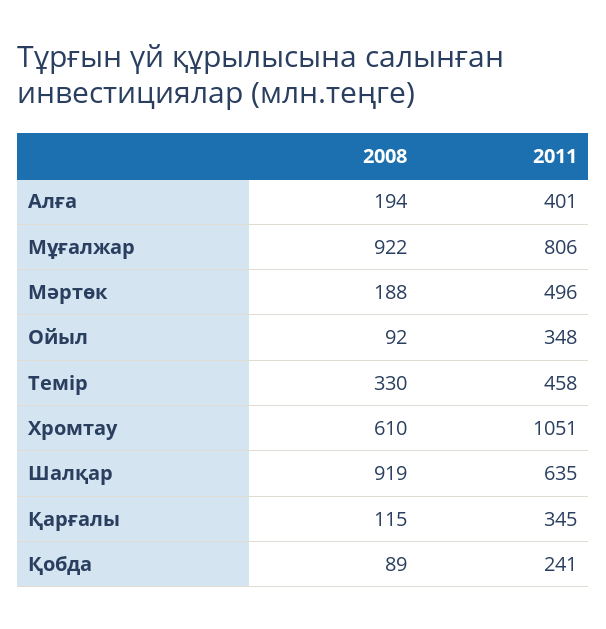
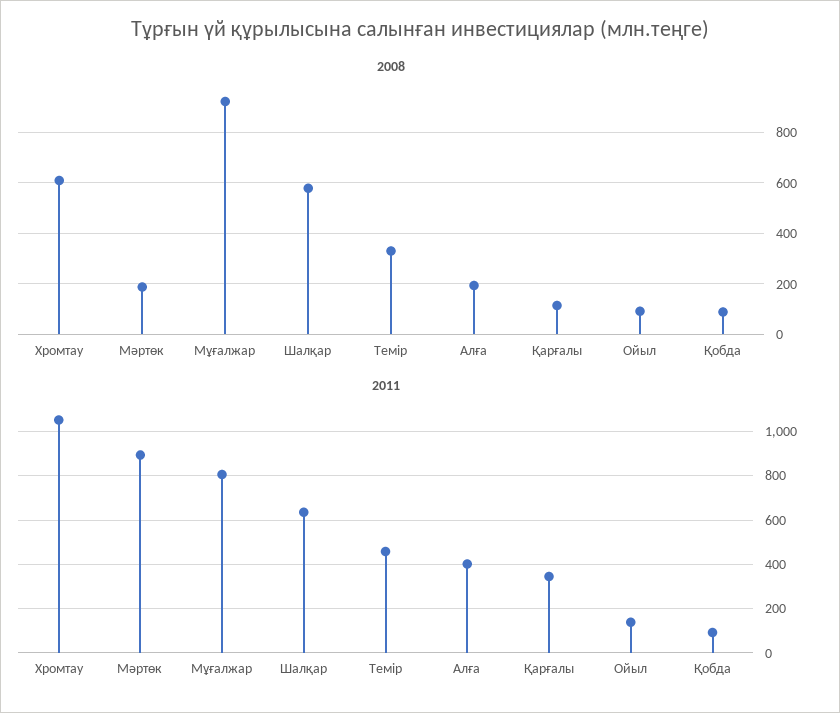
2011, Мәртөк: 496 -> 900
2011, Ойыл: 348 -> 150
2008, Шалқар: 919 -> 575
2011, Қобда: 241 -> 100

